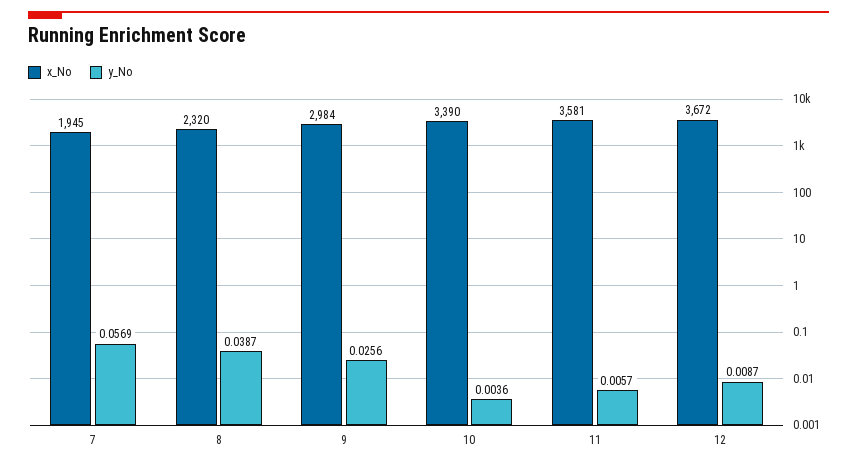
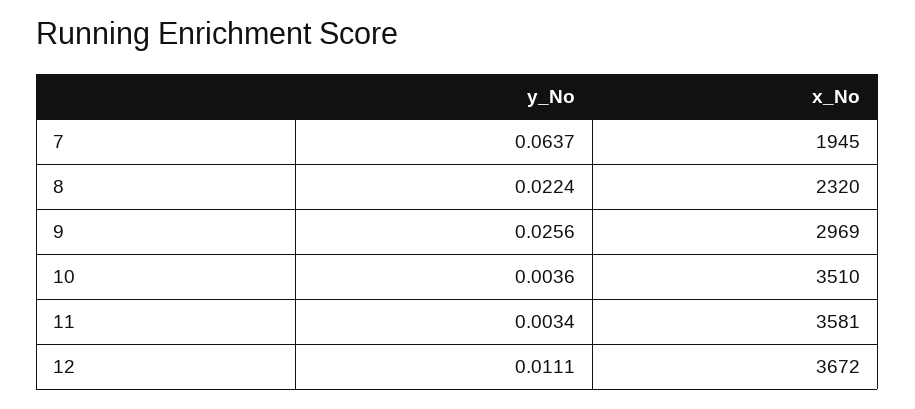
y_No, 7: 0.0569 -> 0.0637
y_No, 8: 0.0387 -> 0.0224
x_No, 9: 2984 -> 2969
x_No, 10: 3390 -> 3510
y_No, 11: 0.0057 -> 0.0034
y_No, 12: 0.0087 -> 0.0111

